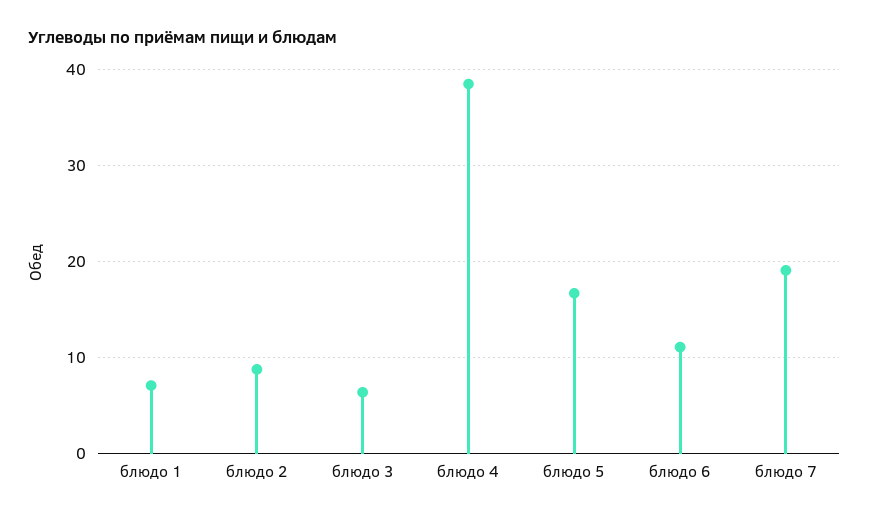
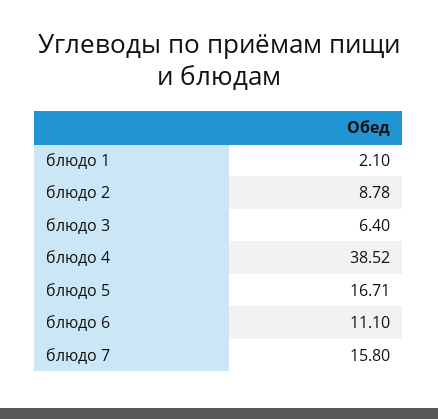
блюдо 1: 7 -> 2.1
блюдо 7: 19 -> 15.8

